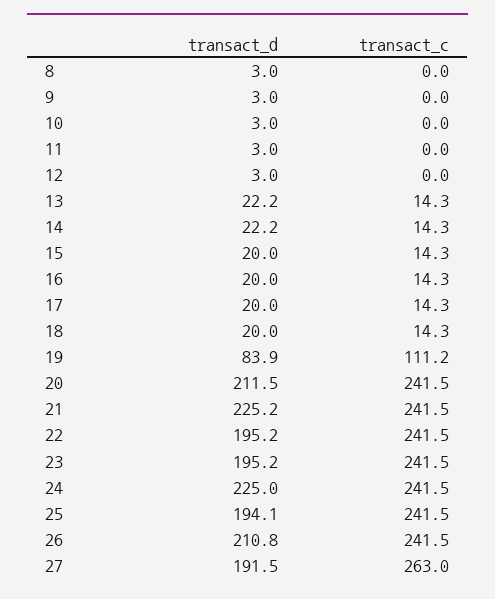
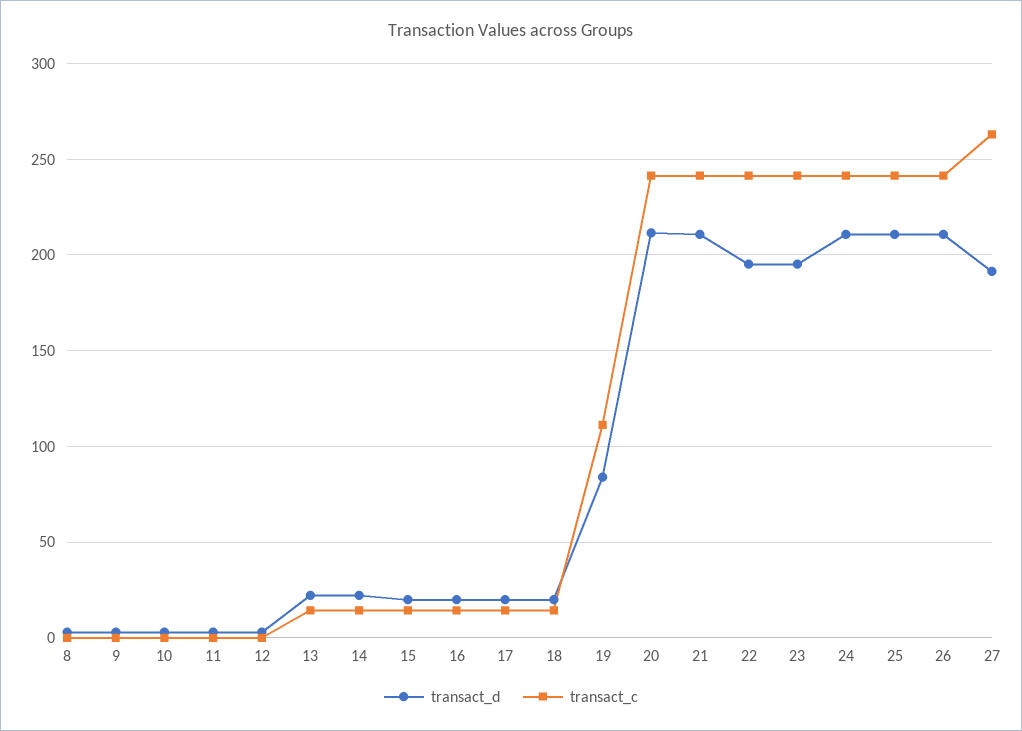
transact_d, 21: 225.2 -> 210
transact_d, 24: 225 -> 210
transact_d, 25: 194.1 -> 210

